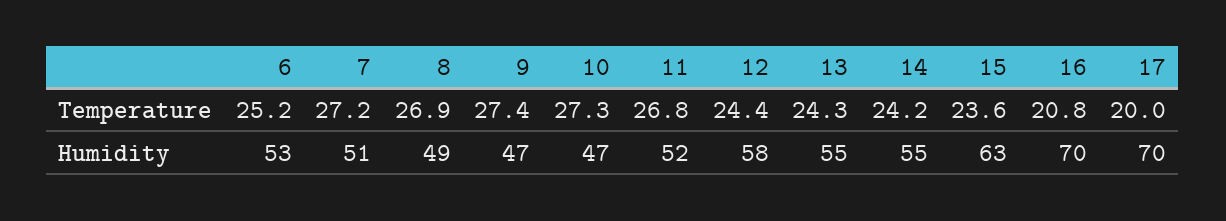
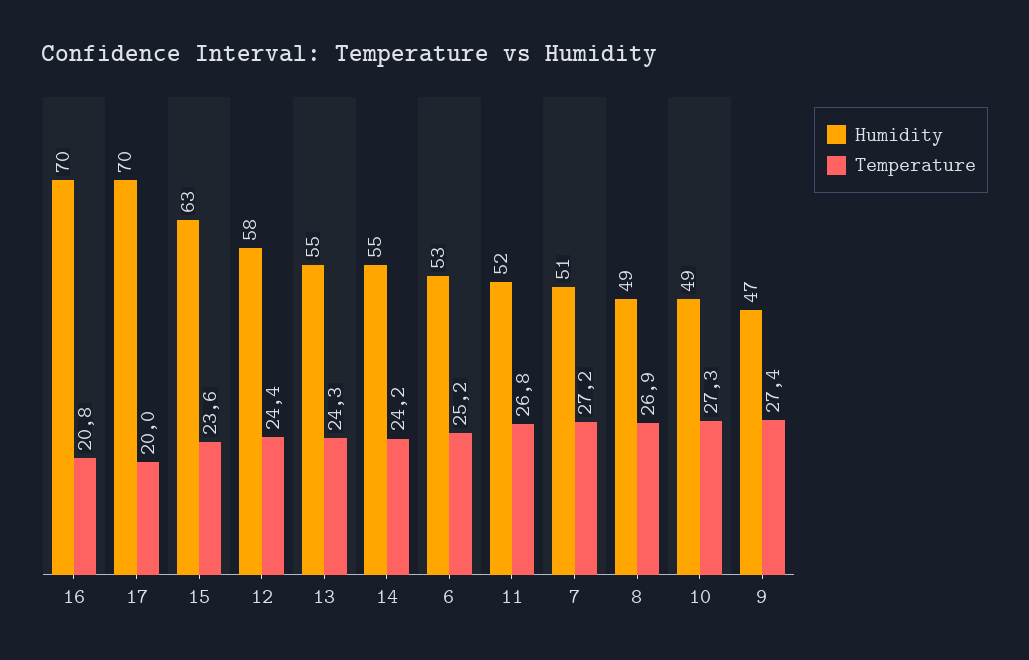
Humidity, 10: 47 -> 49

